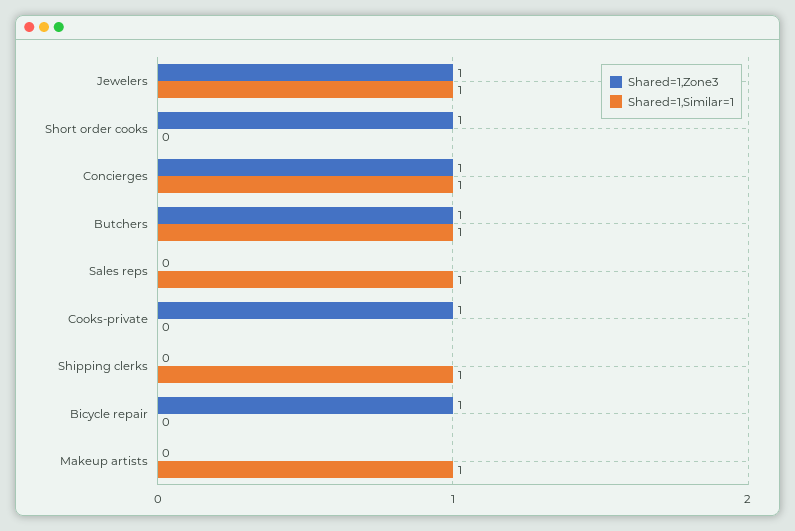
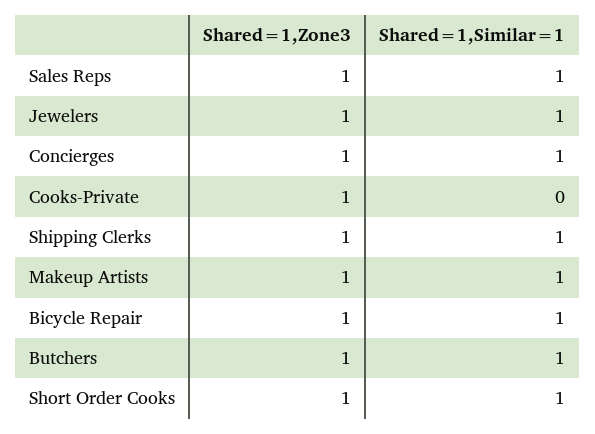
Shared=1,Similar=1, Short order cooks: 0 -> 1
Shared=1,Zone3, Sales reps: 0 -> 1
Shared=1,Zone3, Shipping clerks: 0 -> 1
Shared=1,Similar=1, Bicycle repair: 0 -> 1
Shared=1,Zone3, Makeup artists: 0 -> 1

